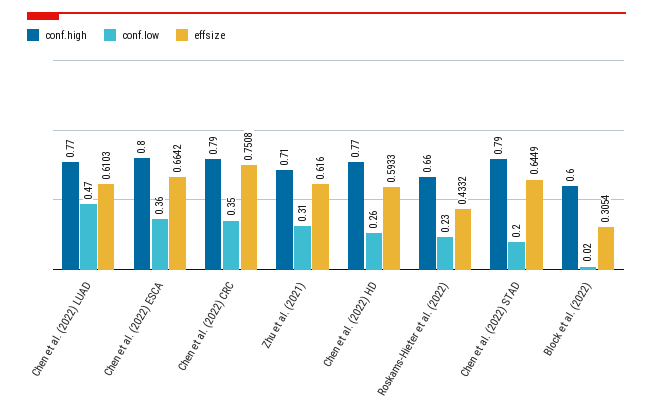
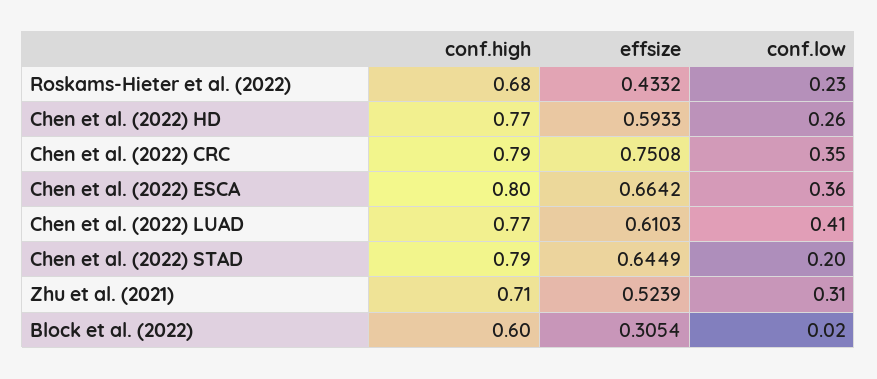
conf.low, Chen et al. (2022) LUAD: 0.47 -> 0.41
effsize, Zhu et al. (2021): 0.616 -> 0.5239
conf.high, Roskams-Hieter et al. (2022): 0.66 -> 0.68

